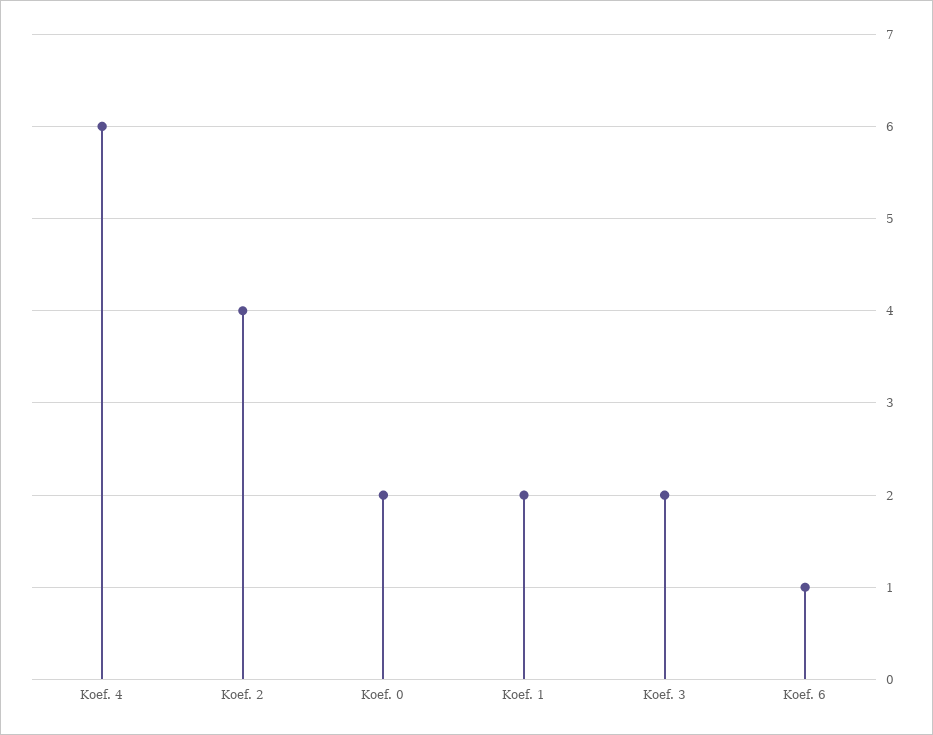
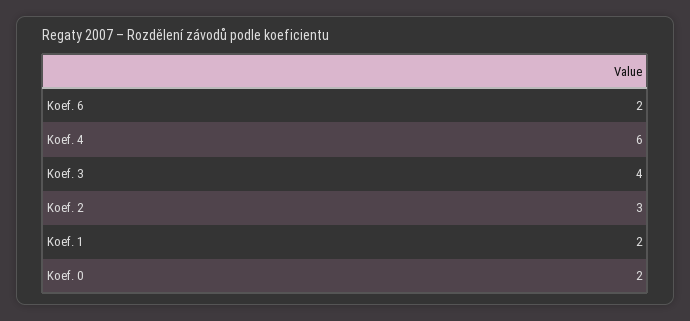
Koef. 2: 4 -> 3
Koef. 3: 2 -> 4
Koef. 6: 1 -> 2

